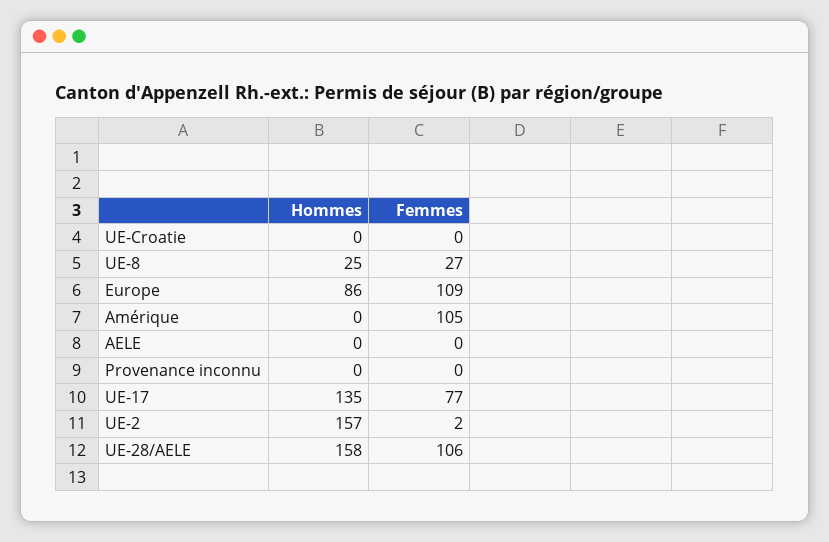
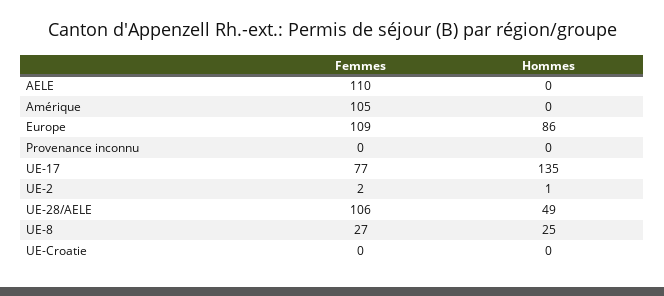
Femmes, AELE: 0 -> 110
Hommes, UE-2: 157 -> 1
Hommes, UE-28/AELE: 158 -> 49

